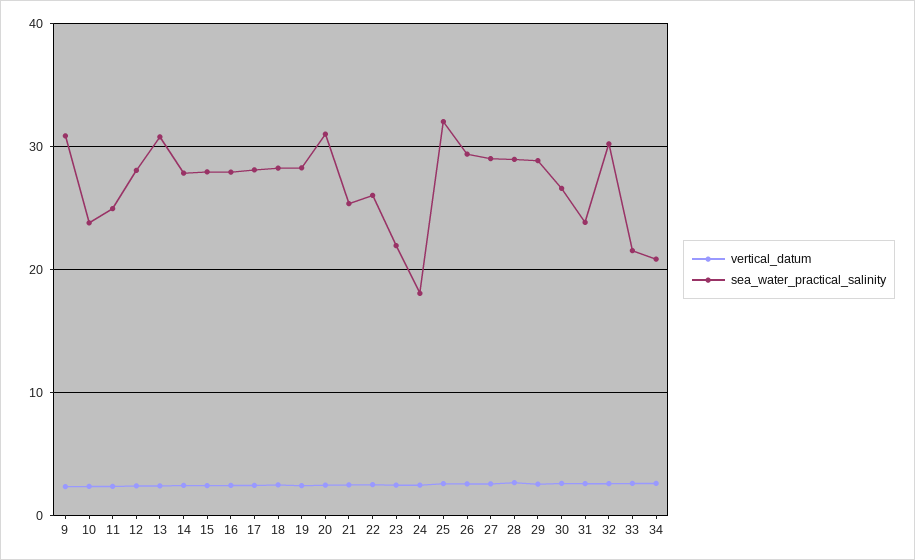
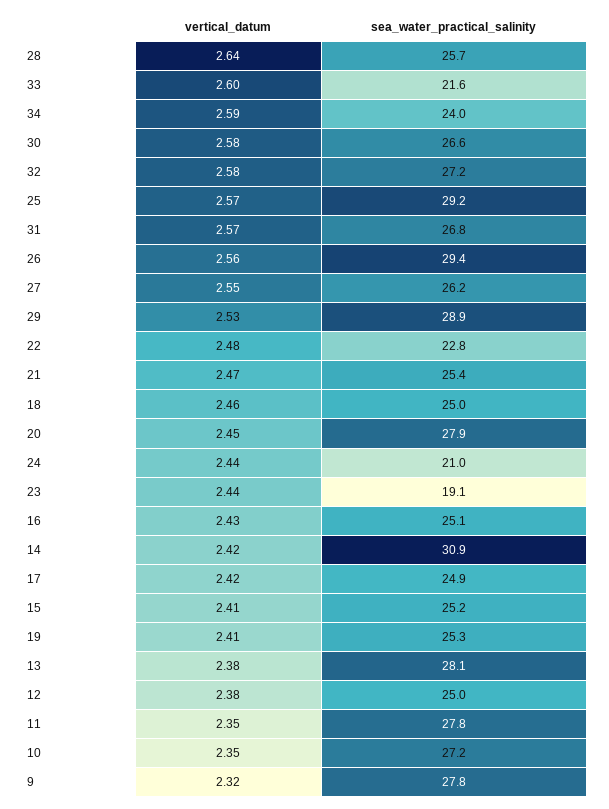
sea_water_practical_salinity, 9: 31 -> 27.8
sea_water_practical_salinity, 10: 24 -> 27.2
sea_water_practical_salinity, 11: 25 -> 27.8
sea_water_practical_salinity, 12: 28 -> 25
sea_water_practical_salinity, 13: 31 -> 28.1
sea_water_practical_salinity, 14: 28 -> 30.9
sea_water_practical_salinity, 15: 28 -> 25.2
sea_water_practical_salinity, 16: 28 -> 25.1
sea_water_practical_salinity, 17: 28 -> 24.9
sea_water_practical_salinity, 18: 28 -> 25
sea_water_practical_salinity, 19: 28 -> 25.3
sea_water_practical_salinity, 20: 31 -> 27.9
sea_water_practical_salinity, 22: 26 -> 22.8
sea_water_practical_salinity, 23: 22 -> 19.1
sea_water_practical_salinity, 24: 18 -> 21
sea_water_practical_salinity, 25: 32 -> 29.2
sea_water_practical_salinity, 27: 29 -> 26.2
sea_water_practical_salinity, 28: 29 -> 25.7
sea_water_practical_salinity, 31: 24 -> 26.8
sea_water_practical_salinity, 32: 30 -> 27.2
sea_water_practical_salinity, 34: 21 -> 24

